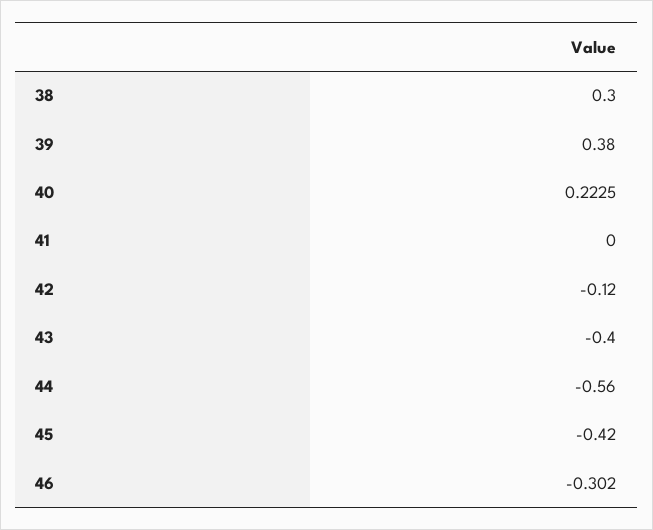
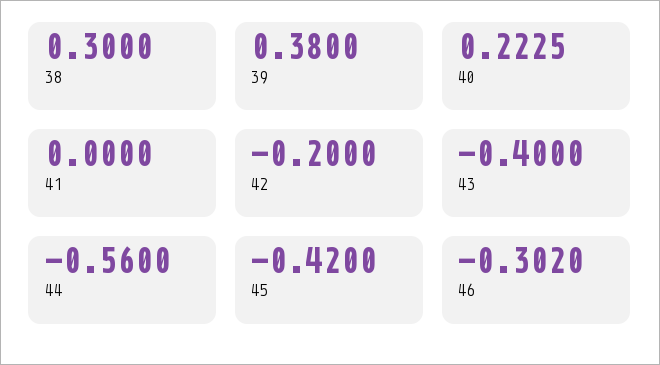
42: -0.12 -> -0.2

